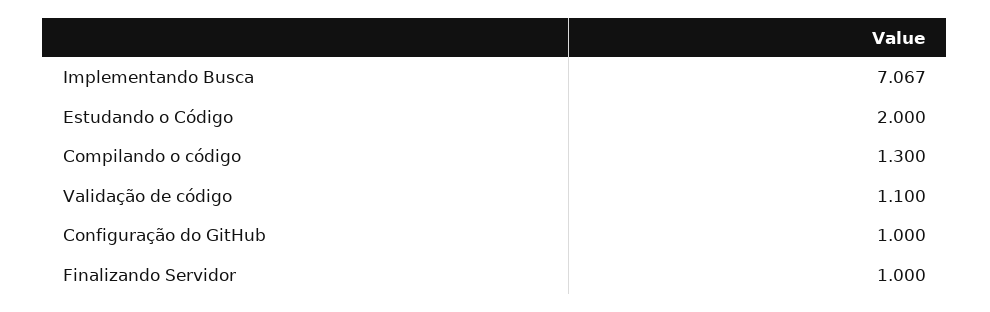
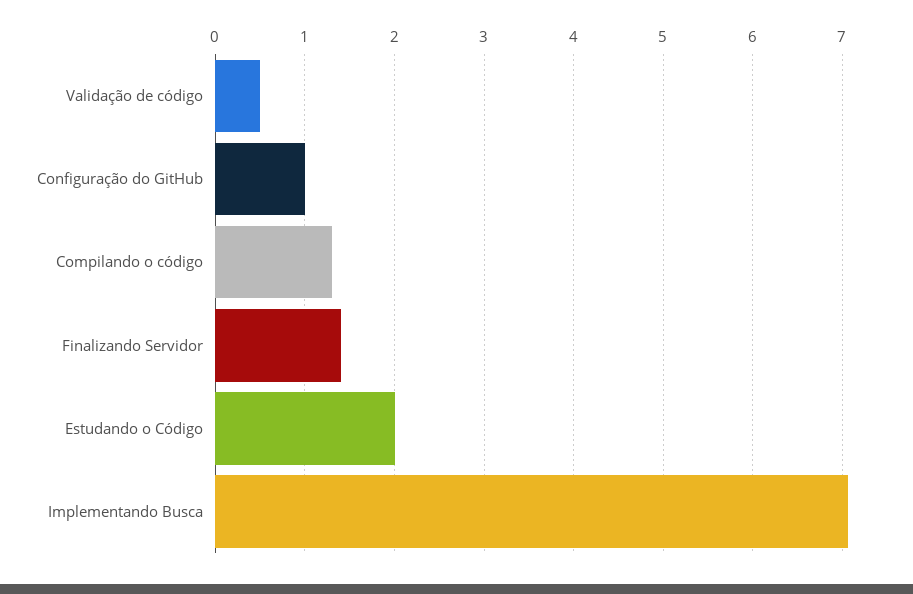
Validação de código: 1.1 -> 0.5
Finalizando Servidor: 1 -> 1.4

